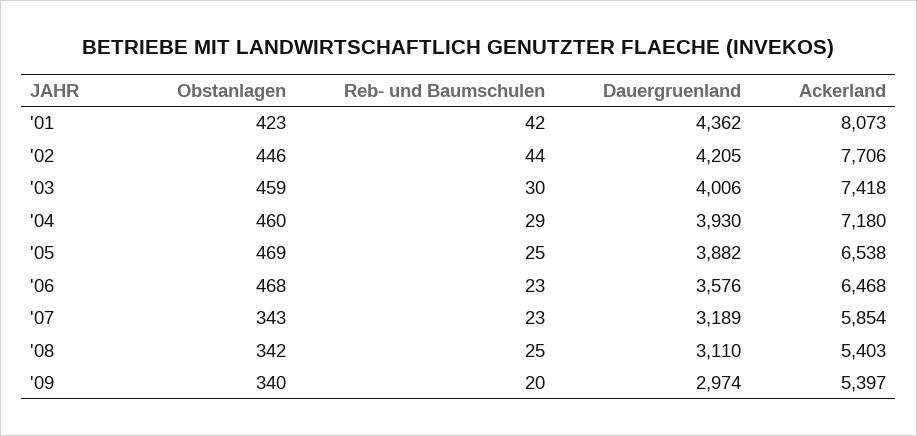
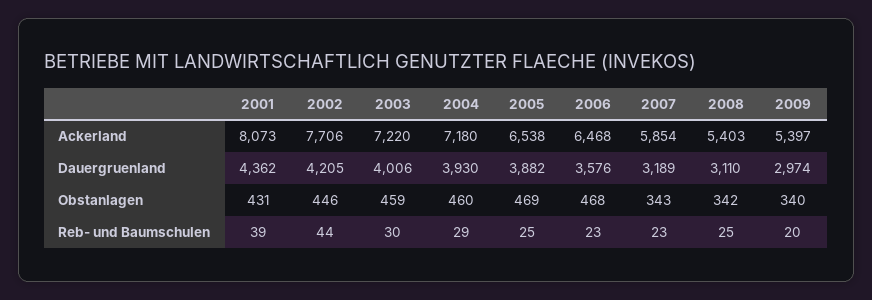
Obstanlagen, '01: 423 -> 431
Reb- und Baumschulen, '01: 42 -> 39
Ackerland, '03: 7418 -> 7220

